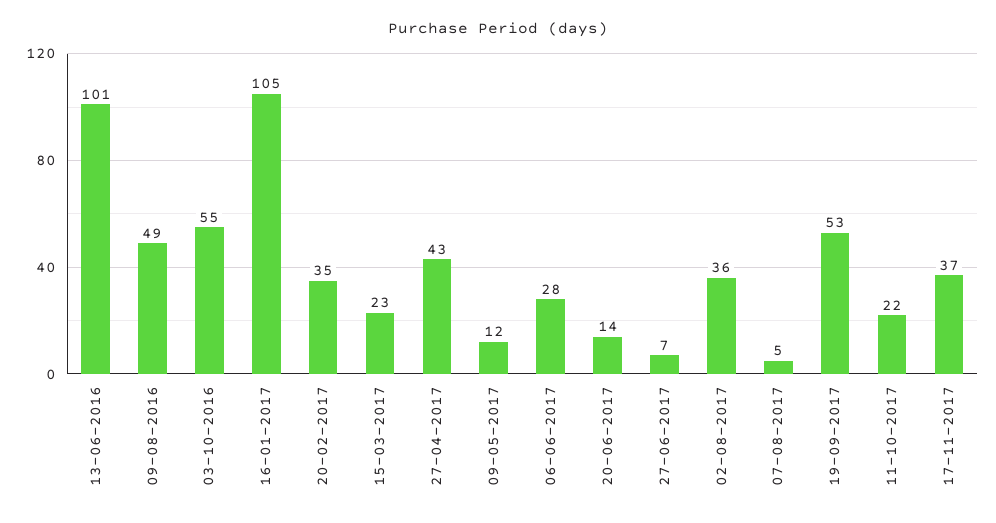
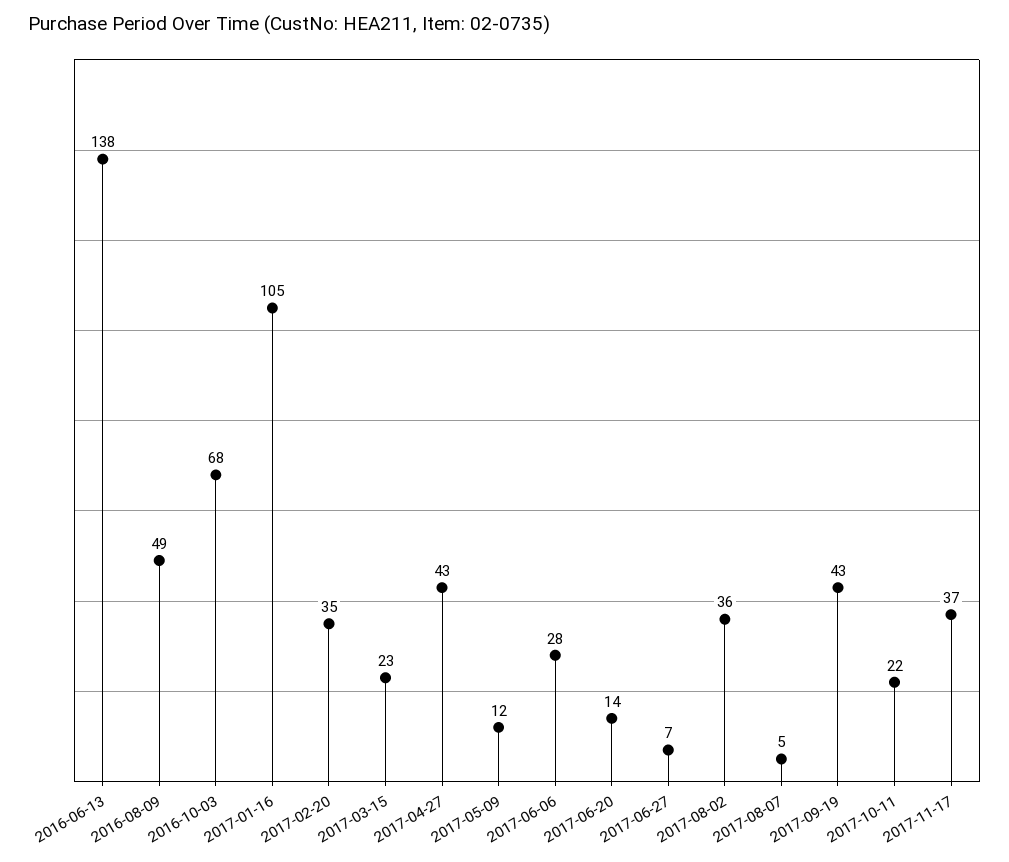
13-06-2016: 101 -> 138
03-10-2016: 55 -> 68
19-09-2017: 53 -> 43

